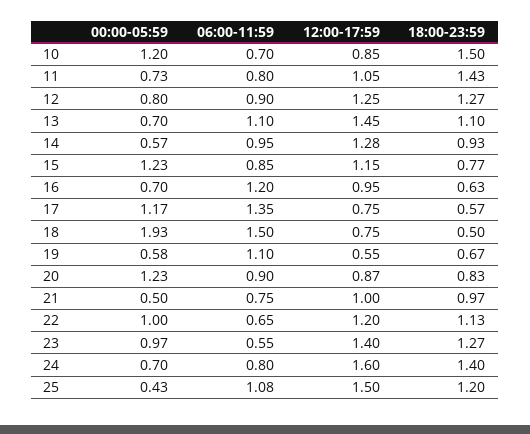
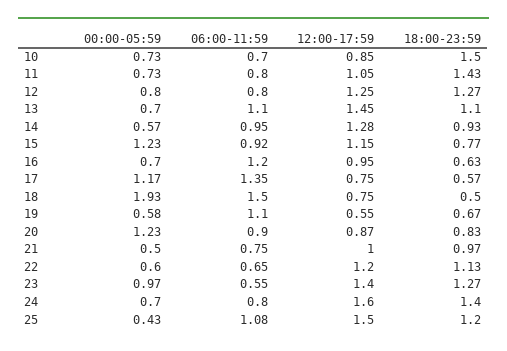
00:00-05:59, 10: 1.2 -> 0.73
06:00-11:59, 12: 0.9 -> 0.8
06:00-11:59, 15: 0.85 -> 0.92
00:00-05:59, 22: 1 -> 0.6

